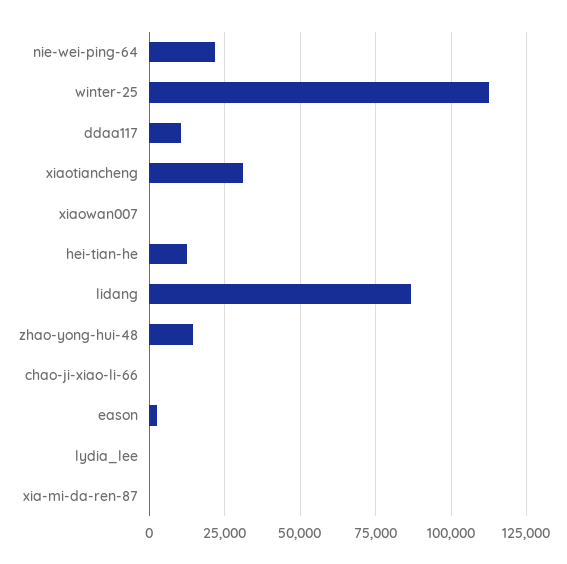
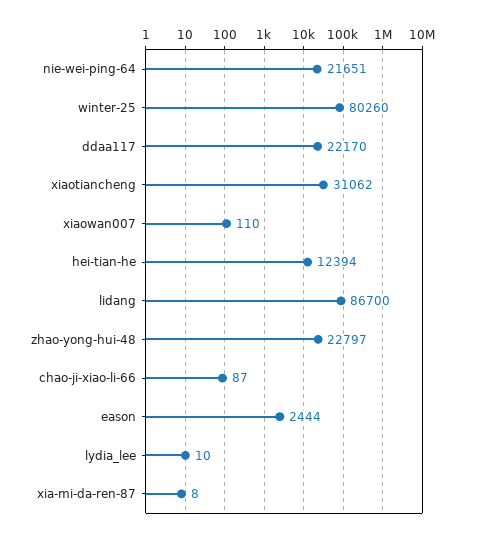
winter-25: 112500 -> 80260
ddaa117: 10000 -> 22170
zhao-yong-hui-48: 15000 -> 22797

